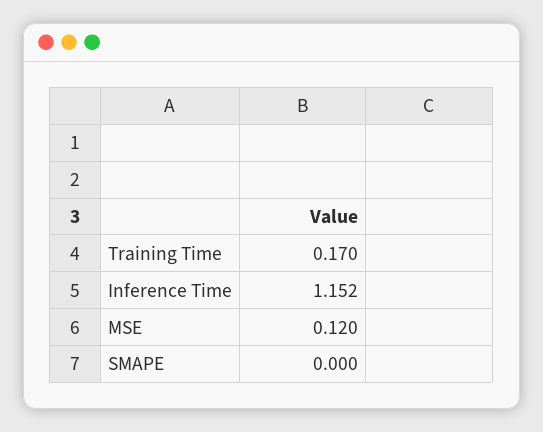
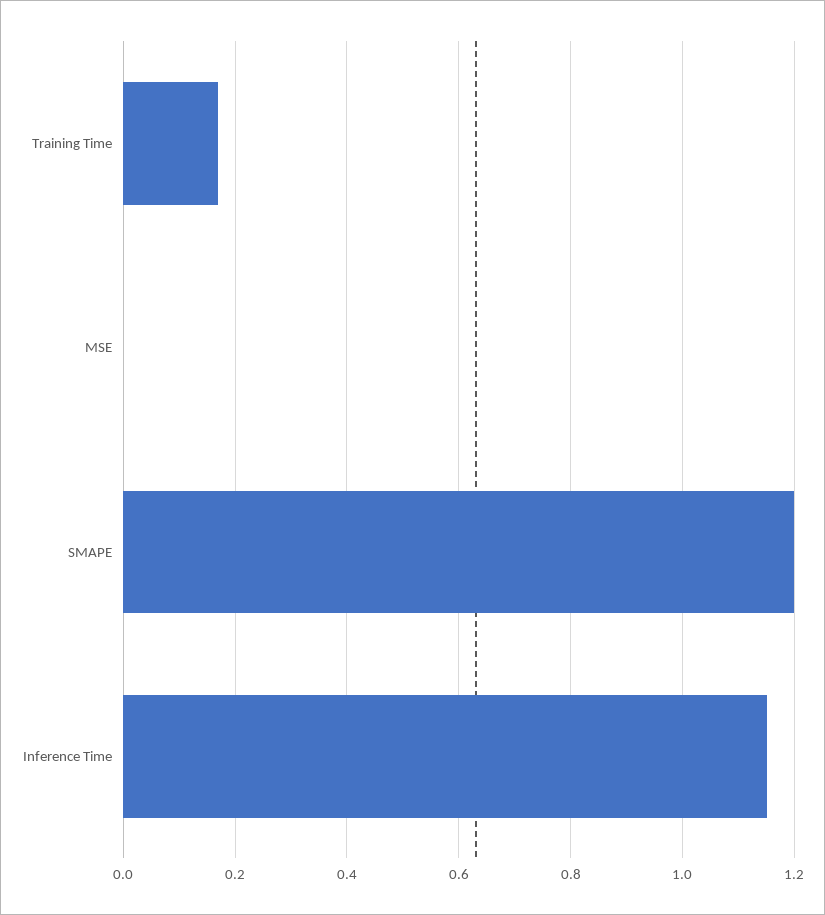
MSE: 0.12 -> 0
SMAPE: 0 -> 1.2

